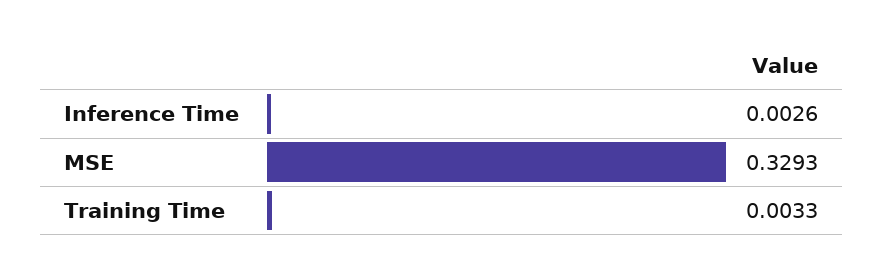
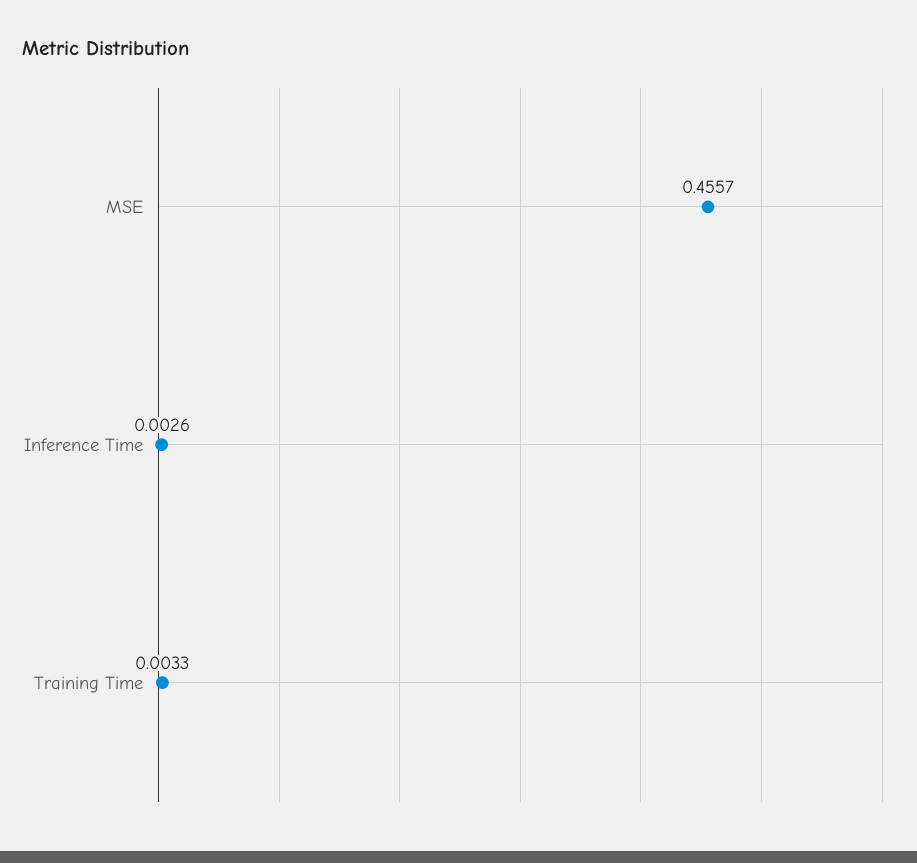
MSE: 0.3293 -> 0.4557

